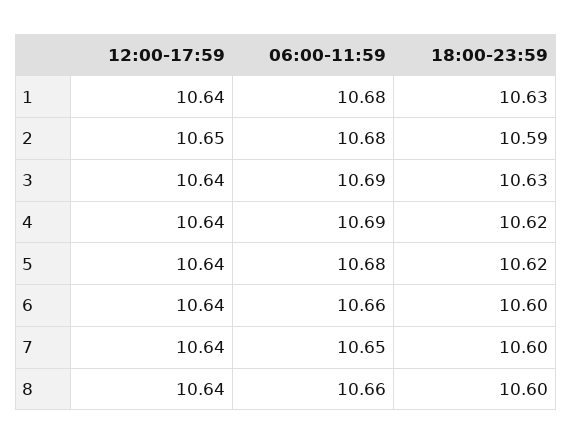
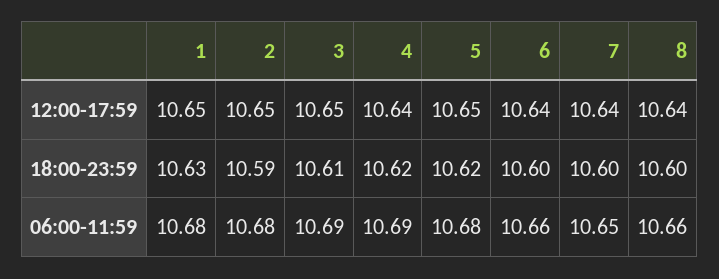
12:00-17:59, 1: 10.64 -> 10.65
12:00-17:59, 3: 10.64 -> 10.65
18:00-23:59, 3: 10.63 -> 10.61
12:00-17:59, 5: 10.64 -> 10.65

